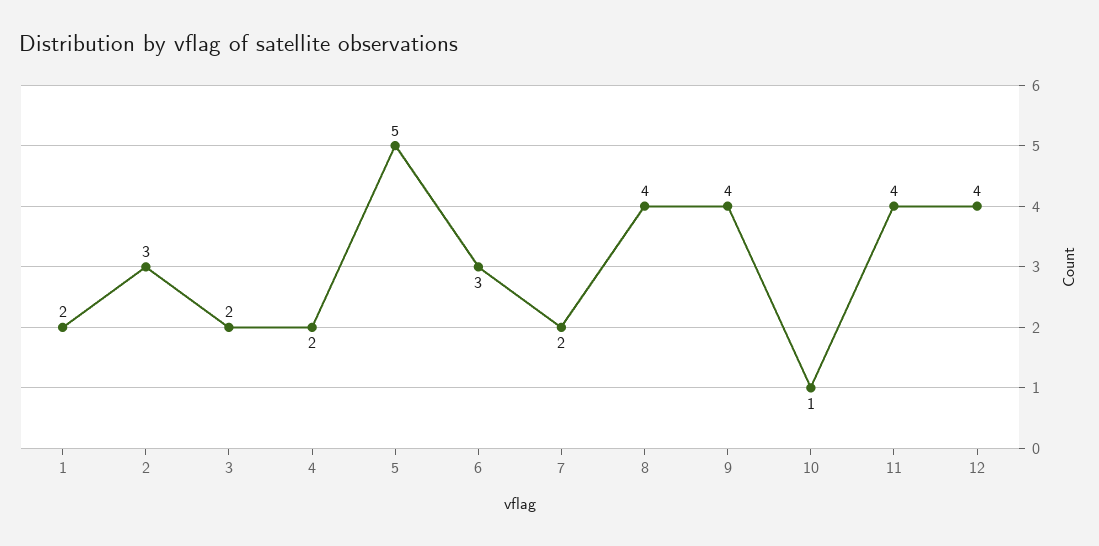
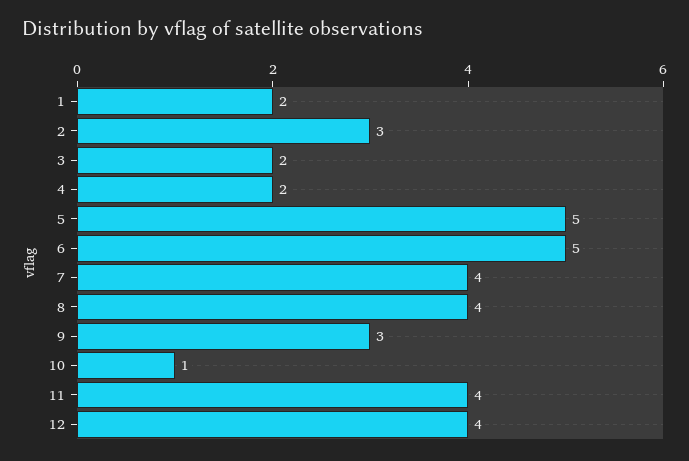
6: 3 -> 5
7: 2 -> 4
9: 4 -> 3

